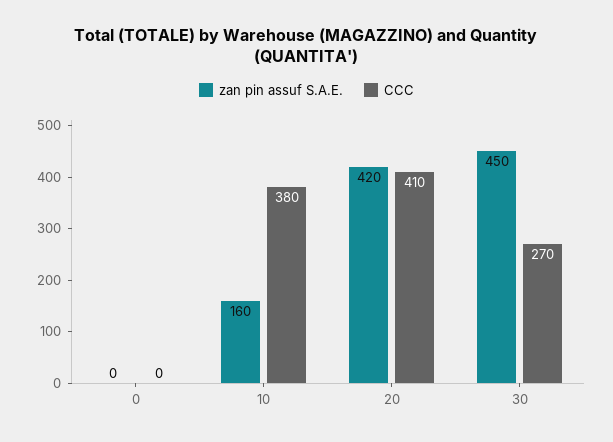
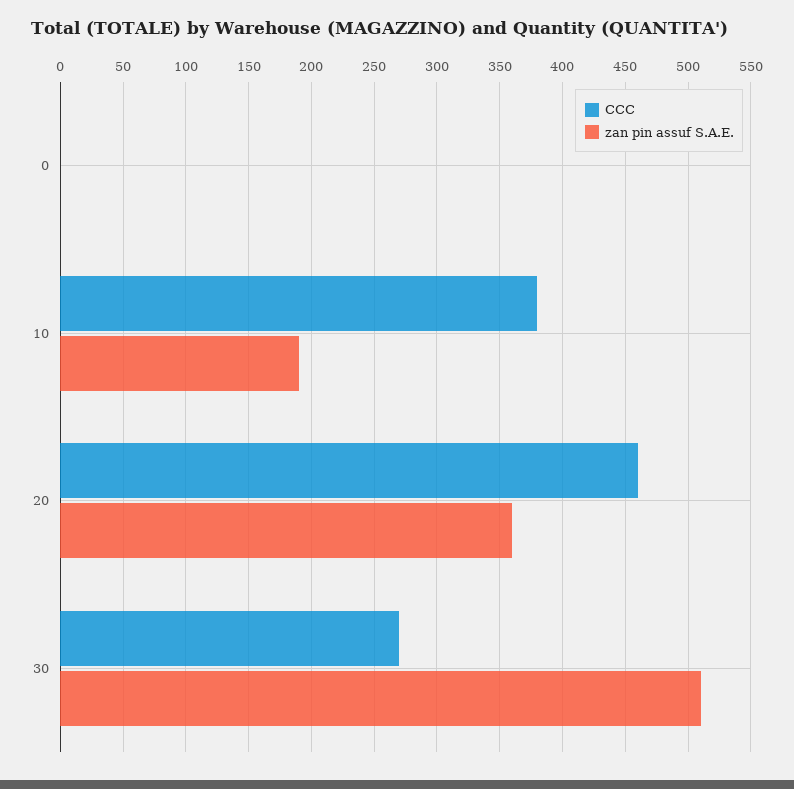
zan pin assuf S.A.E., 10: 160 -> 190
zan pin assuf S.A.E., 20: 420 -> 360
CCC, 20: 410 -> 460
zan pin assuf S.A.E., 30: 450 -> 510

